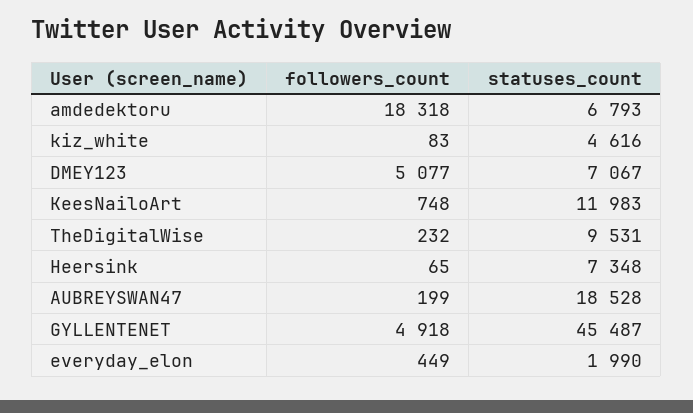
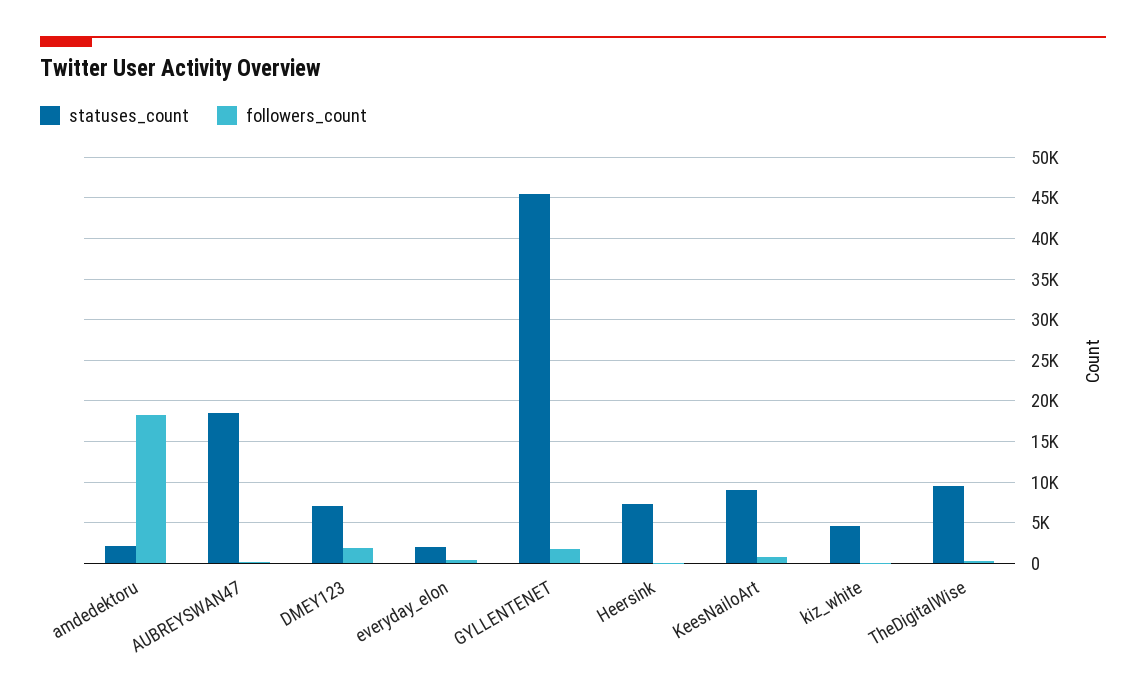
statuses_count, amdedektoru: 6793 -> 2000
followers_count, DMEY123: 5077 -> 2000
statuses_count, KeesNailoArt: 11983 -> 9000
followers_count, GYLLENTENET: 4918 -> 2000

